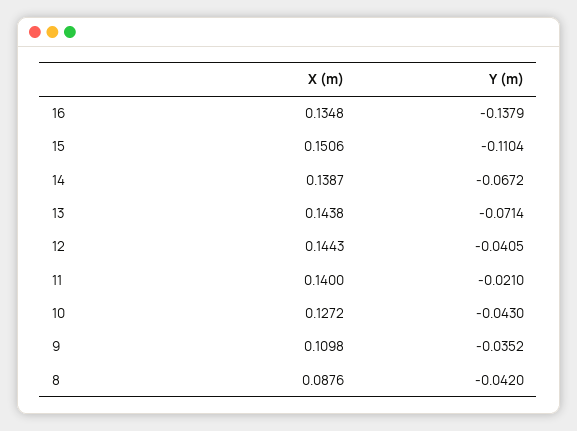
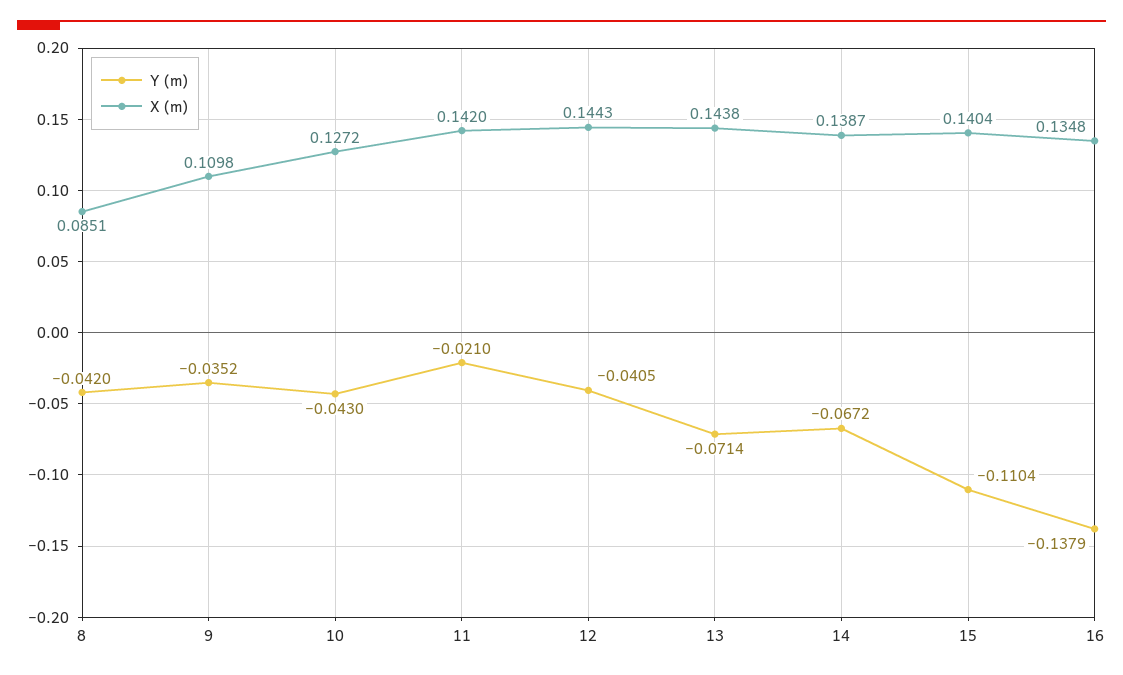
X (m), 15: 0.1506 -> 0.1404
X (m), 11: 0.14 -> 0.142
X (m), 8: 0.0876 -> 0.0851

